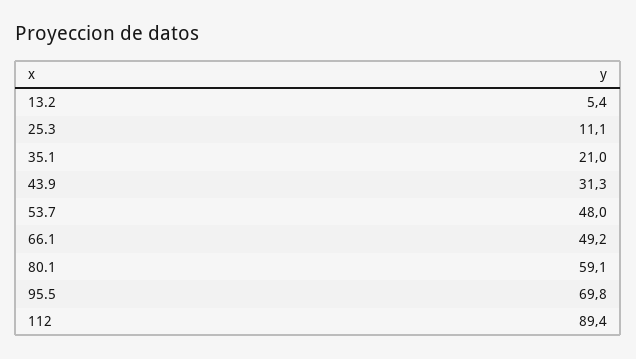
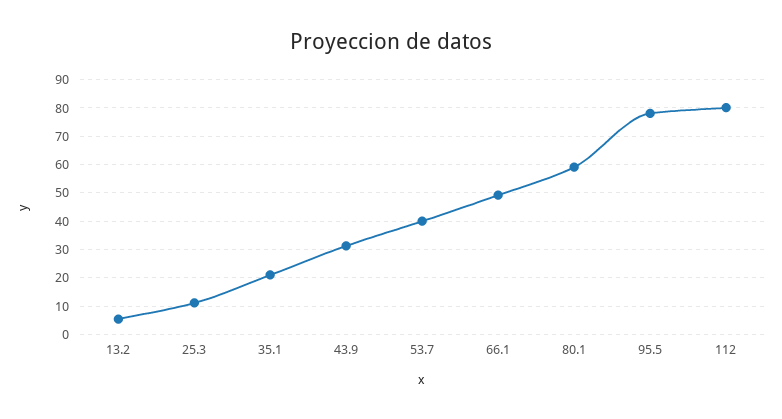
53.7: 48 -> 40
95.5: 69.8 -> 77.5
112: 89.4 -> 80

